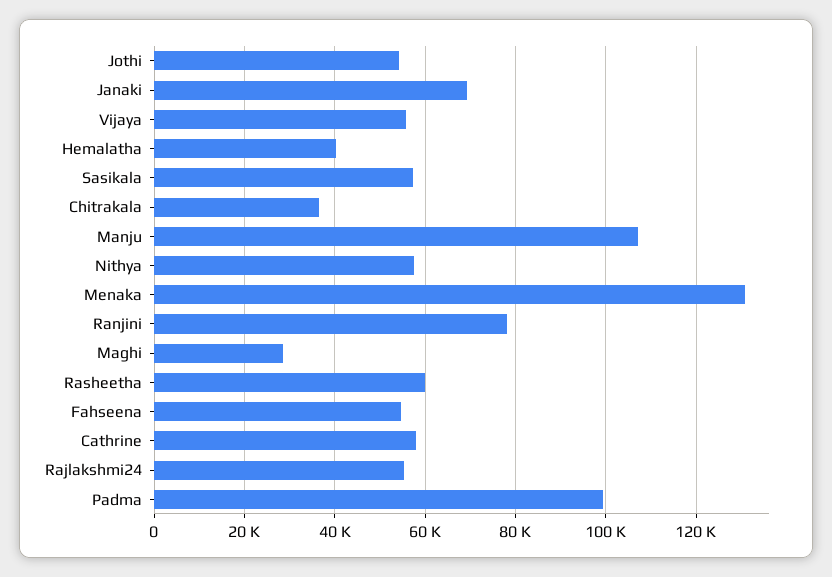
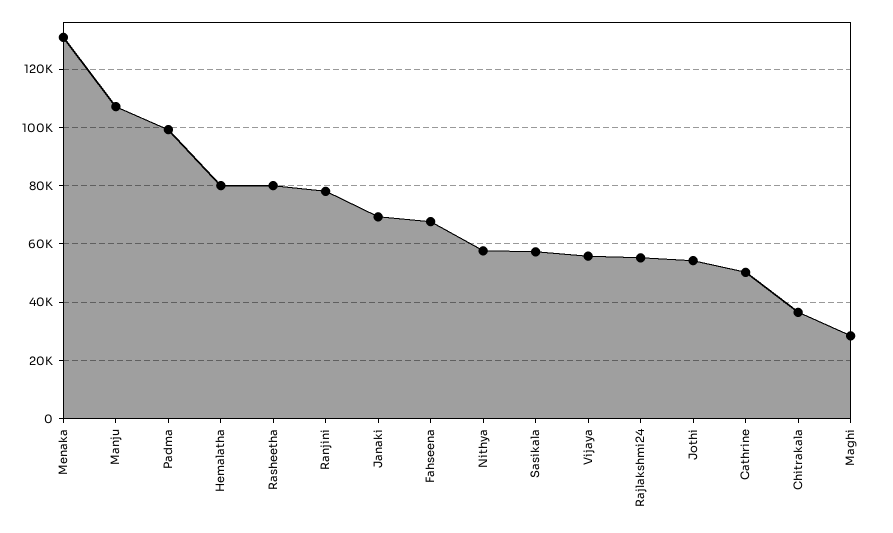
Hemalatha: 40000 -> 80000
Rasheetha: 60000 -> 80000
Fahseena: 54000 -> 67500
Cathrine: 58000 -> 50000

